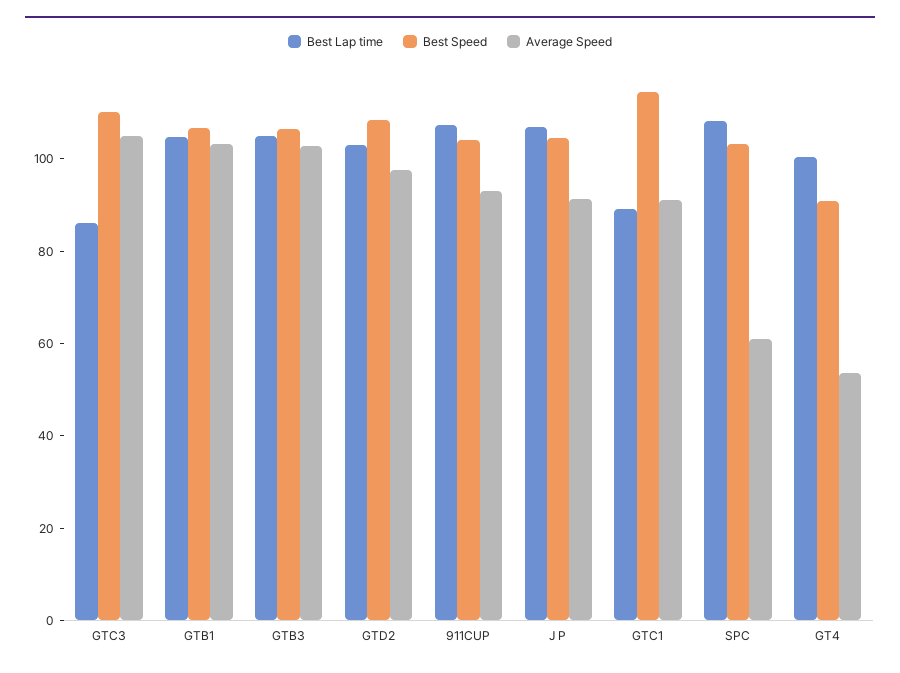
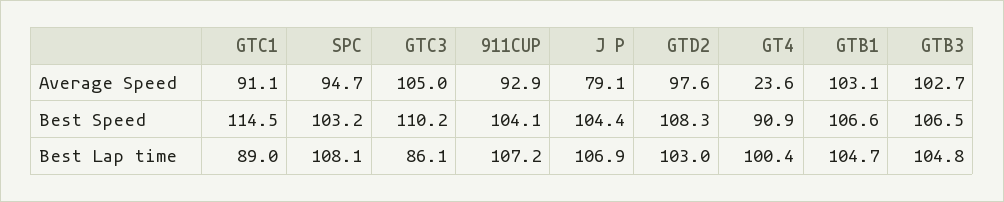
Average Speed, J P: 90 -> 79.1
Average Speed, SPC: 60 -> 94.7
Average Speed, GT4: 55 -> 23.6

